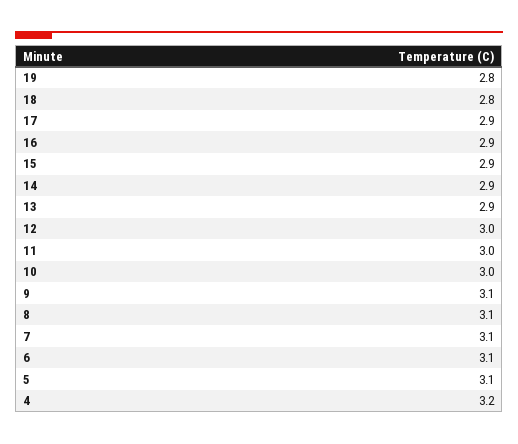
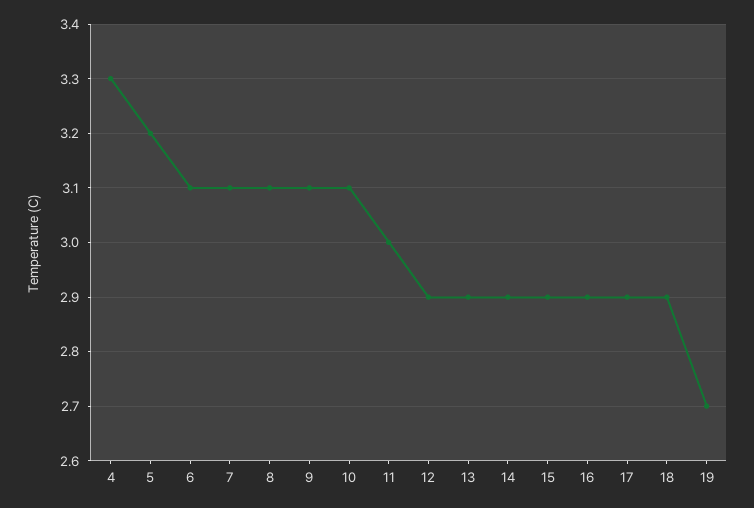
19: 2.8 -> 2.7
18: 2.8 -> 2.9
12: 3 -> 2.9
10: 3 -> 3.1
5: 3.1 -> 3.2
4: 3.2 -> 3.3

